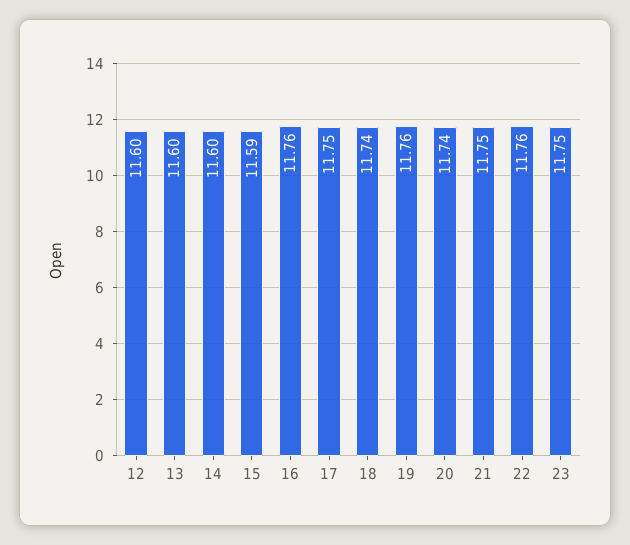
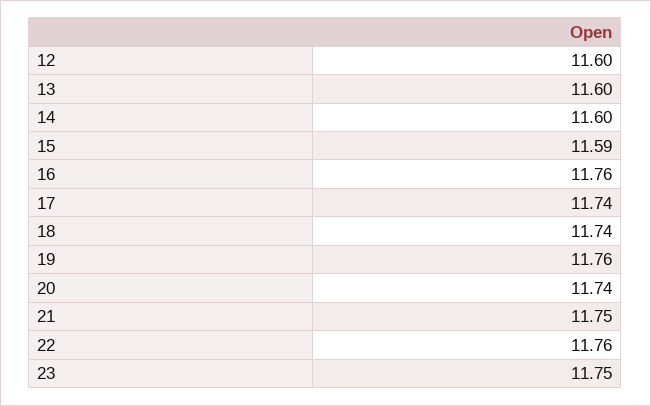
17: 11.75 -> 11.74

